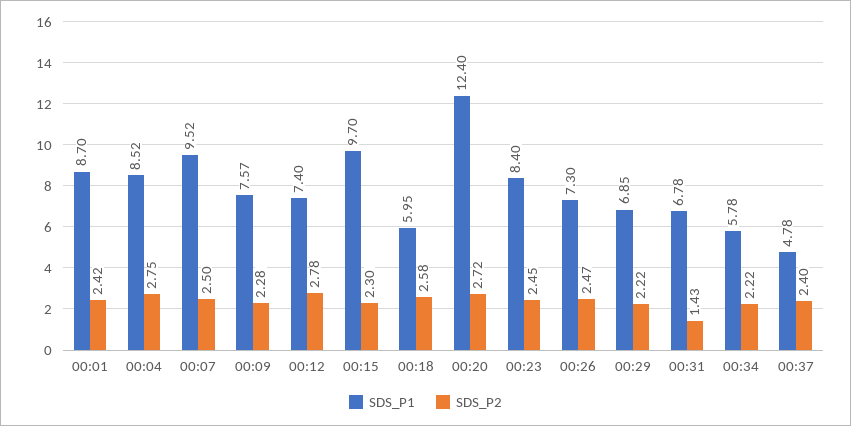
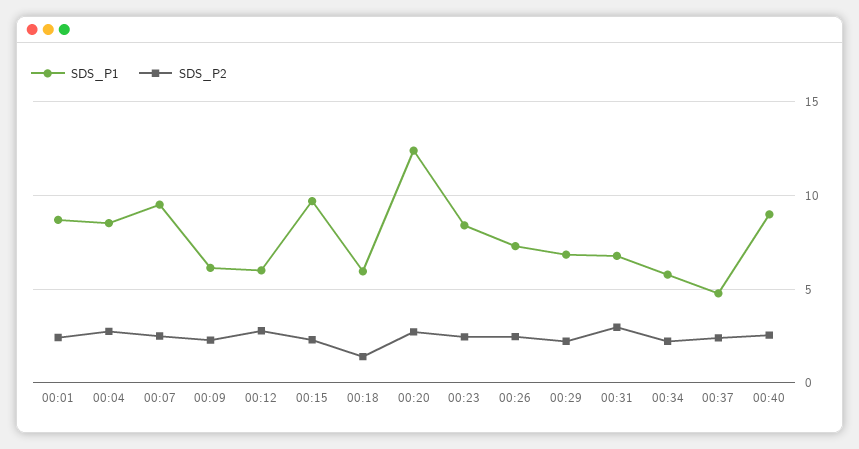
SDS_P1, 00:09: 7.57 -> 6
SDS_P1, 00:12: 7.4 -> 6
SDS_P2, 00:18: 2.58 -> 1.5
SDS_P2, 00:31: 1.43 -> 3
SDS_P1, 00:40: none -> 9
SDS_P2, 00:40: none -> 2.5

